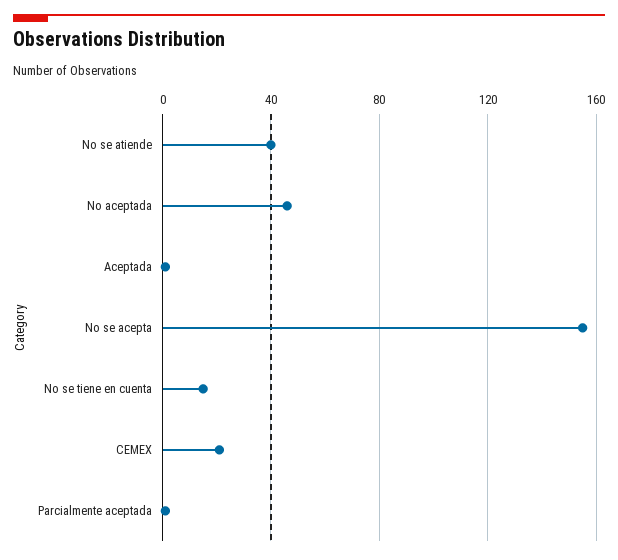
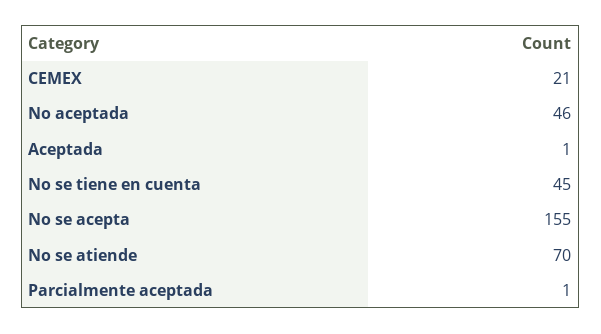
No se atiende: 40 -> 70
No se tiene en cuenta: 15 -> 45

